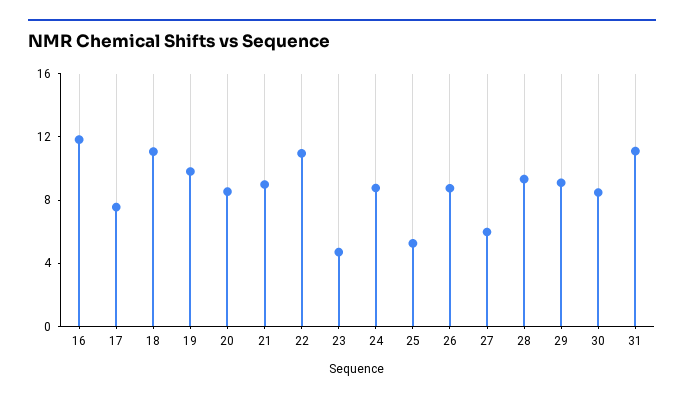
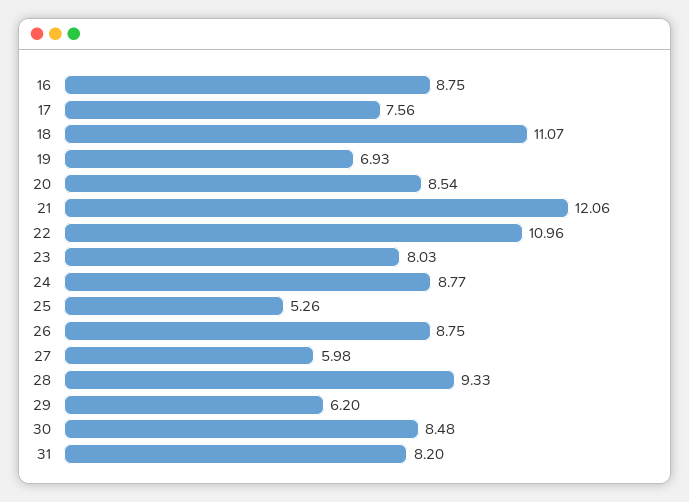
16: 12 -> 8.75
19: 10 -> 6.93
21: 9 -> 12.06
23: 5 -> 8.03
29: 9 -> 6.2
31: 11 -> 8.2

